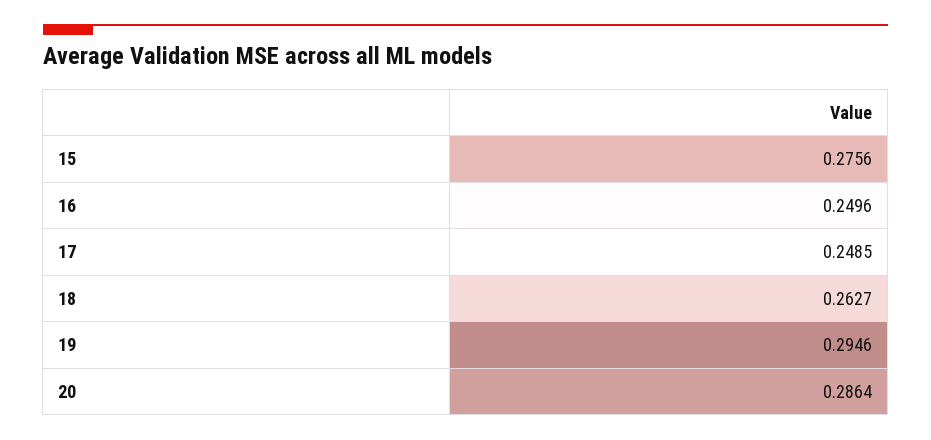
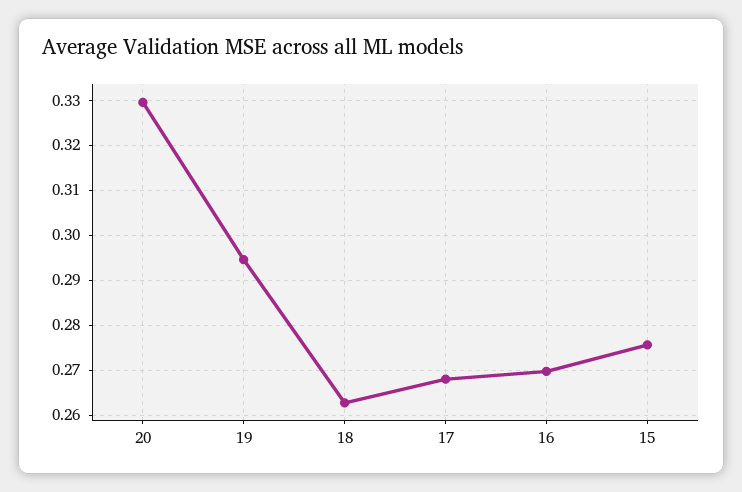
16: 0.2496 -> 0.27
17: 0.2485 -> 0.268
20: 0.2864 -> 0.33

